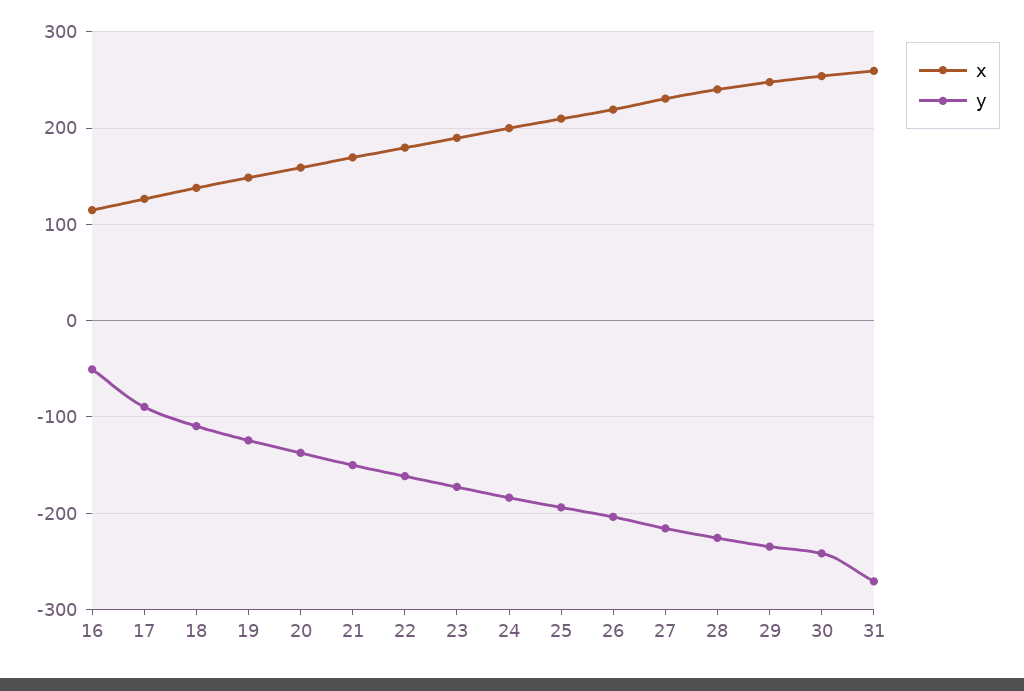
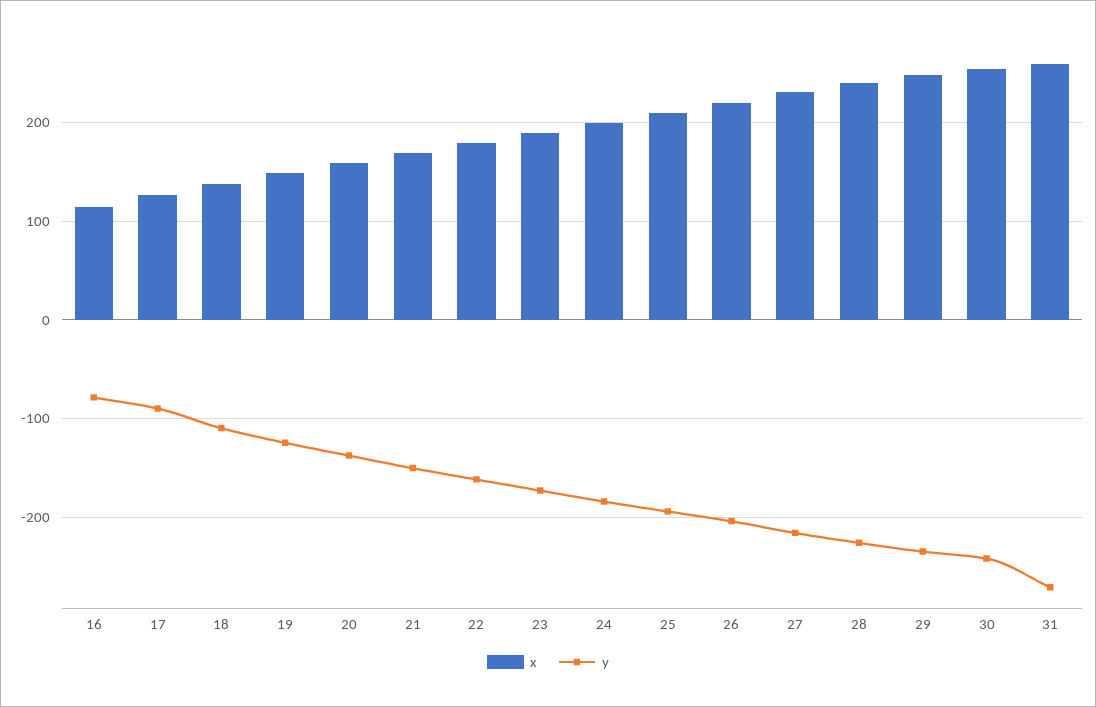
y, 16: -50 -> -80

